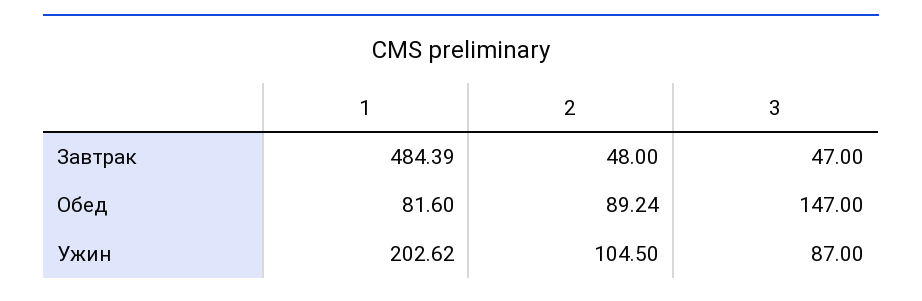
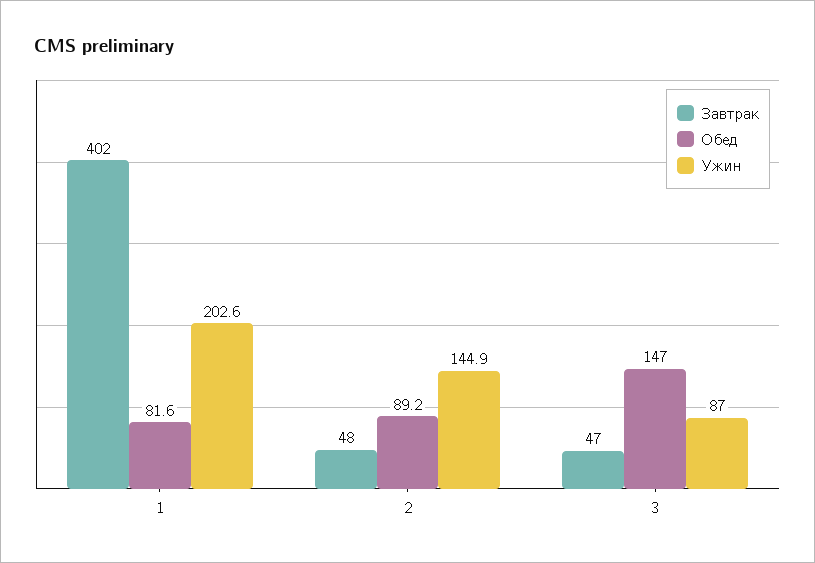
Завтрак, 1: 484.39 -> 402
Ужин, 2: 104.5 -> 144.9

